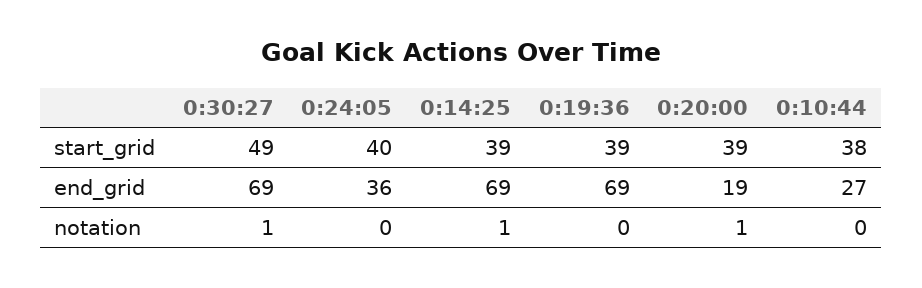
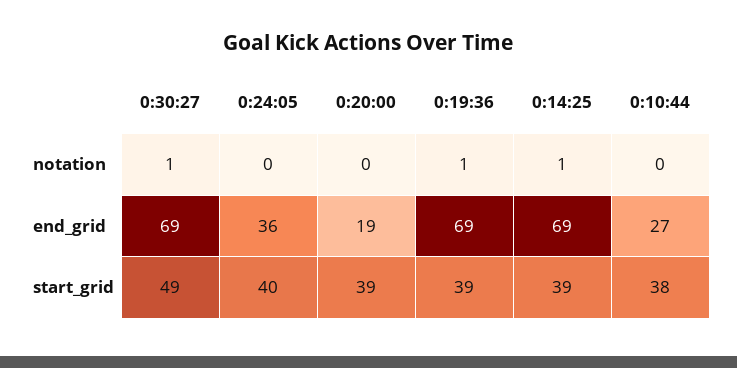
0:19:36, notation: 0 -> 1
0:20:00, notation: 1 -> 0

